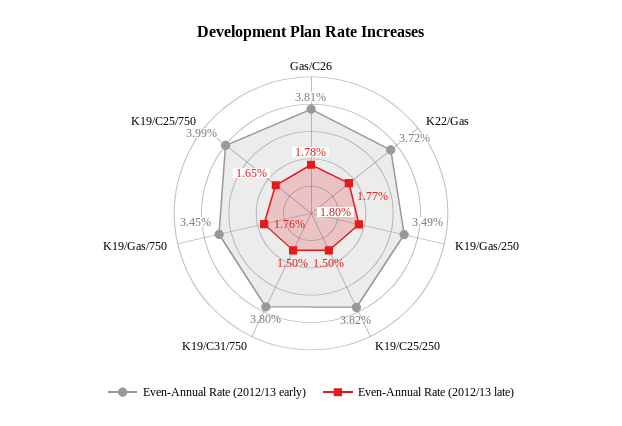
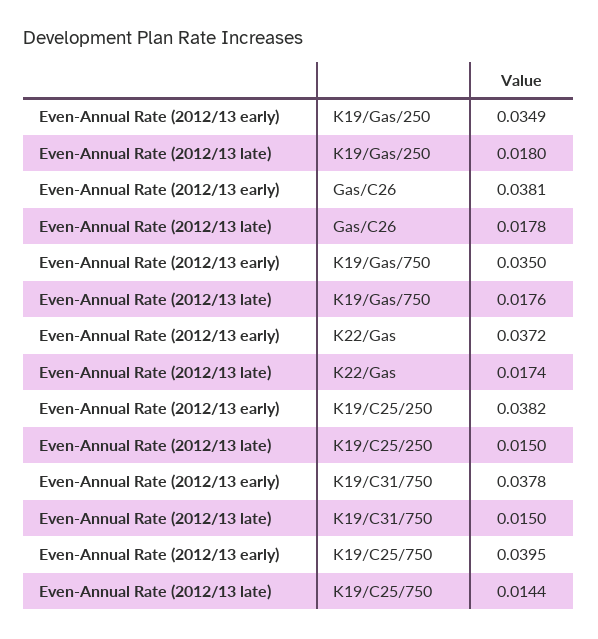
Even-Annual Rate (2012/13 late), K22/Gas: 0.0177 -> 0.0174
Even-Annual Rate (2012/13 early), K19/C31/750: 0.038 -> 0.0378
Even-Annual Rate (2012/13 early), K19/Gas/750: 0.0345 -> 0.035
Even-Annual Rate (2012/13 early), K19/C25/750: 0.0399 -> 0.0395
Even-Annual Rate (2012/13 late), K19/C25/750: 0.0165 -> 0.0144

